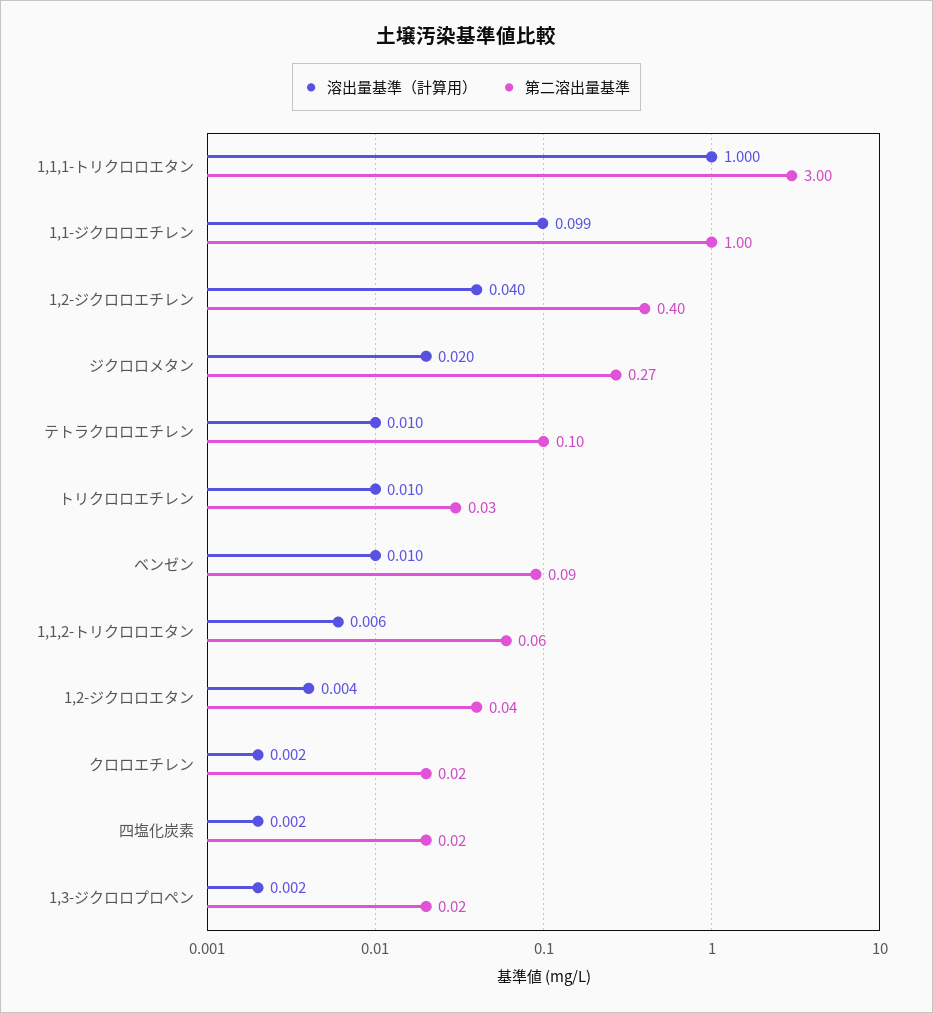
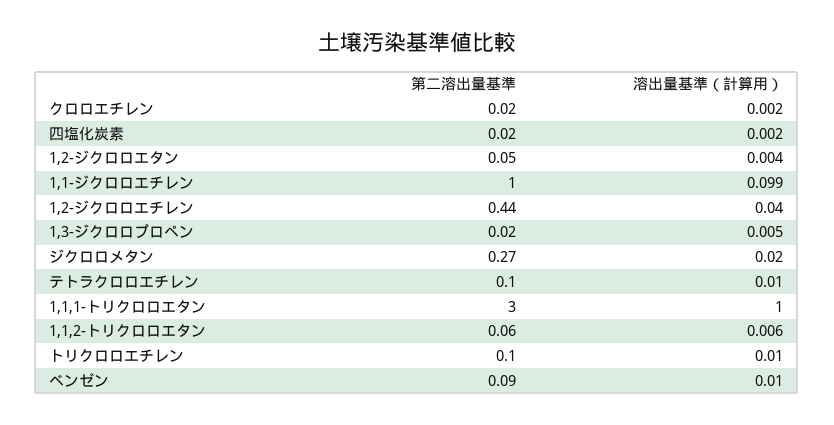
第二溶出量基準, 1,2-ジクロロエチレン: 0.4 -> 0.44
第二溶出量基準, トリクロロエチレン: 0.03 -> 0.1
第二溶出量基準, 1,2-ジクロロエタン: 0.04 -> 0.05
溶出量基準（計算用）, 1,3-ジクロロプロペン: 0.002 -> 0.005

